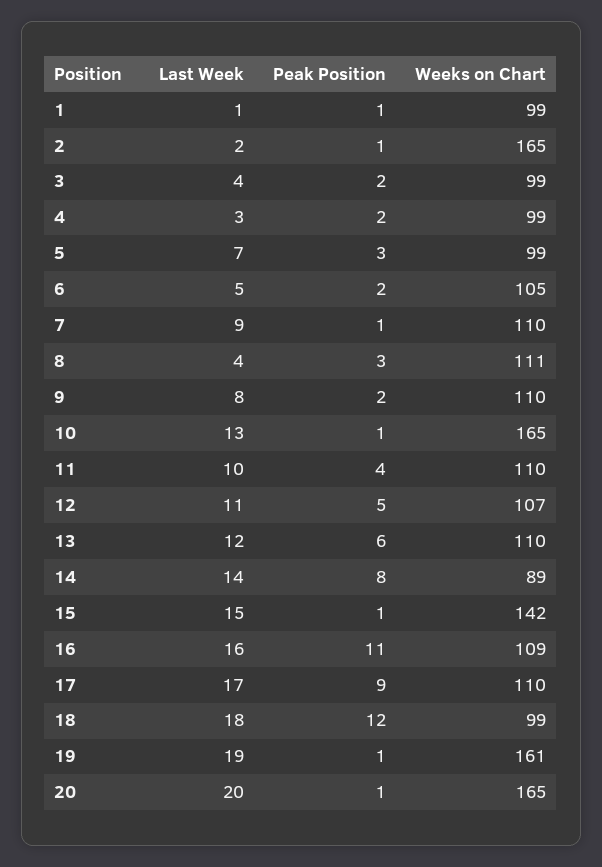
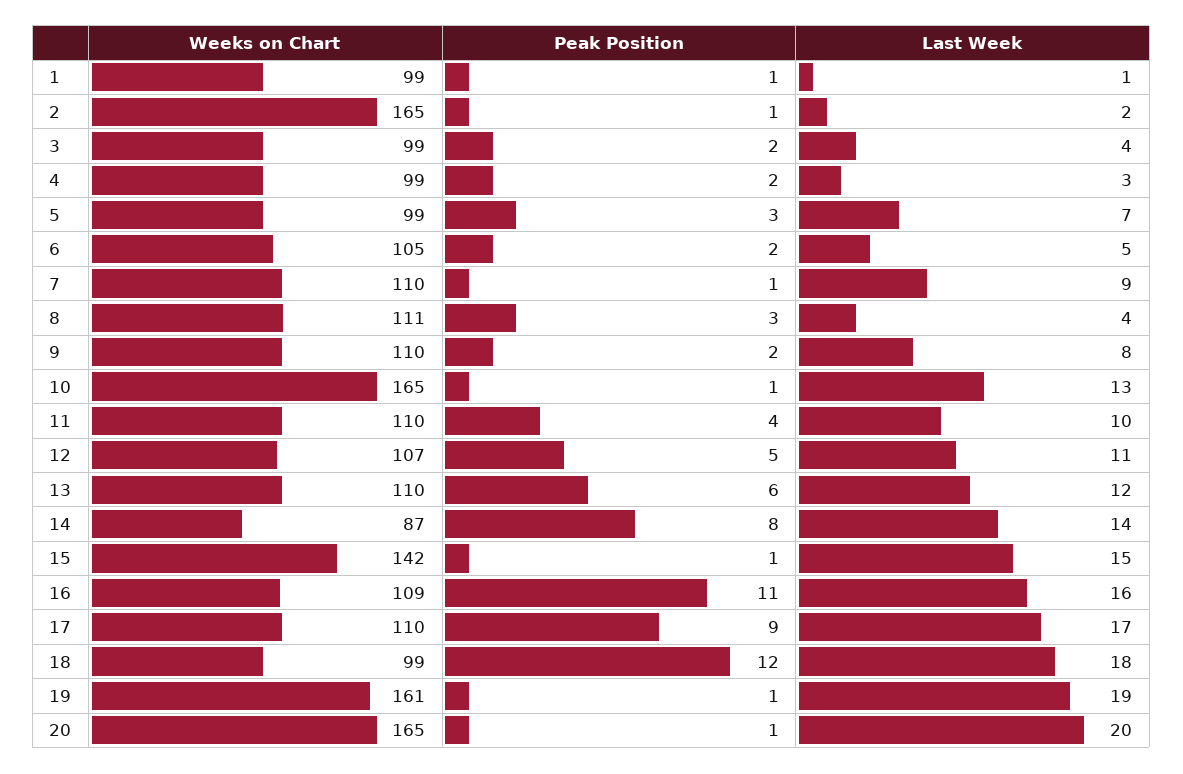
Weeks on Chart, 14: 89 -> 87

